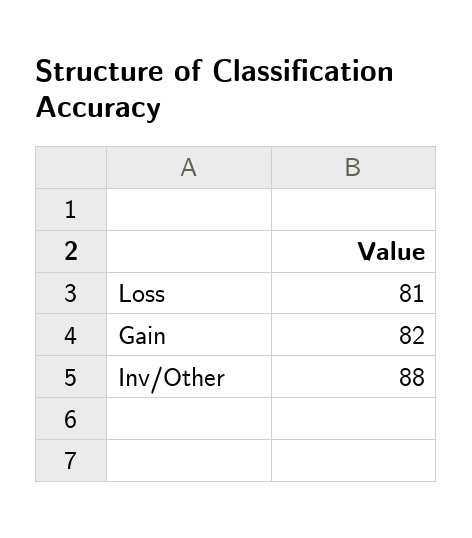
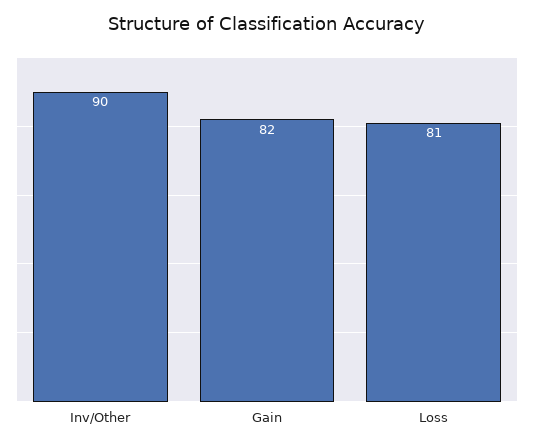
Inv/Other: 88 -> 90

